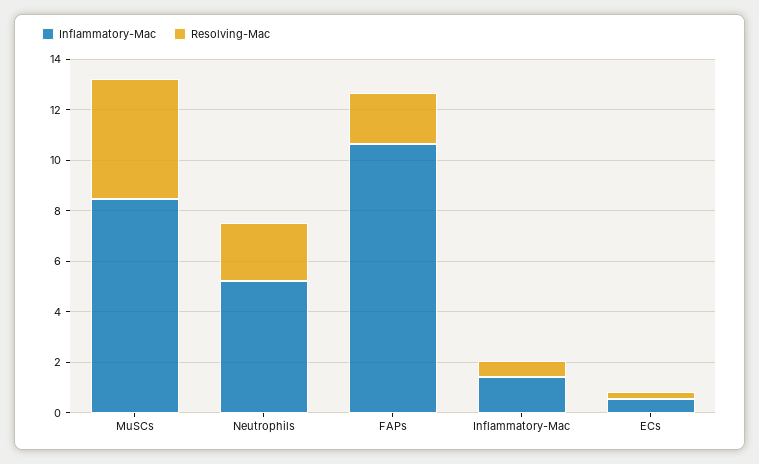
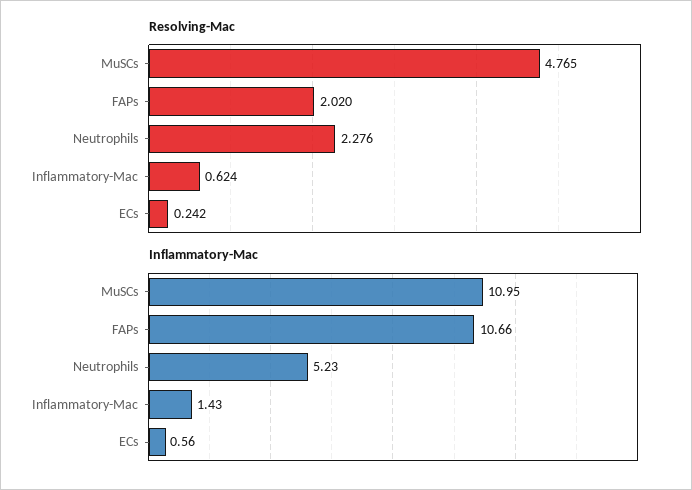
Inflammatory-Mac, MuSCs: 8.5 -> 10.95

